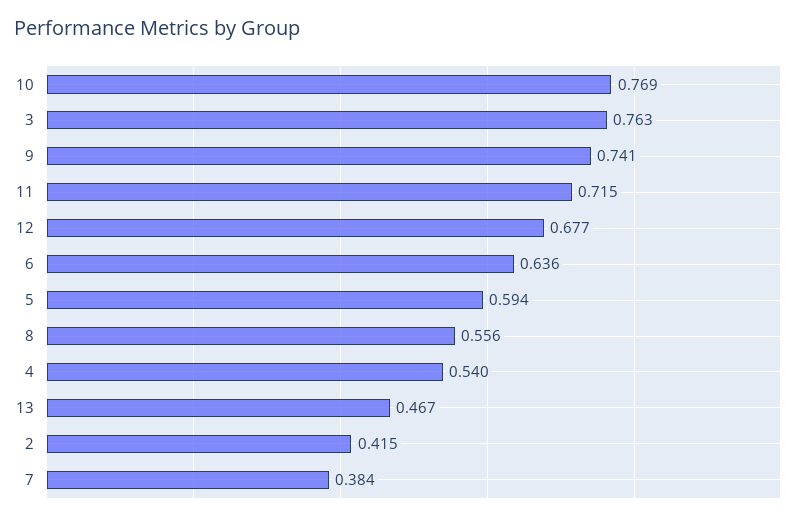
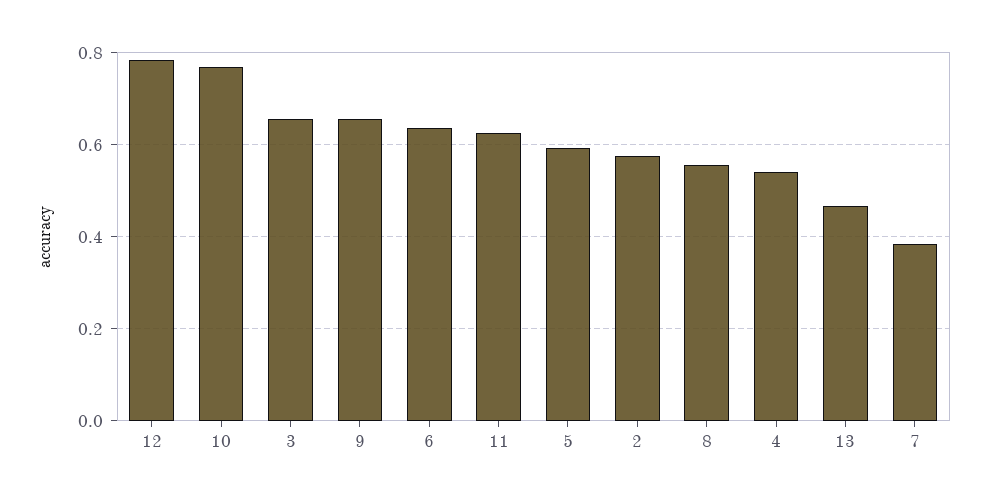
3: 0.763 -> 0.66
9: 0.741 -> 0.66
11: 0.715 -> 0.62
12: 0.677 -> 0.78
2: 0.415 -> 0.58

